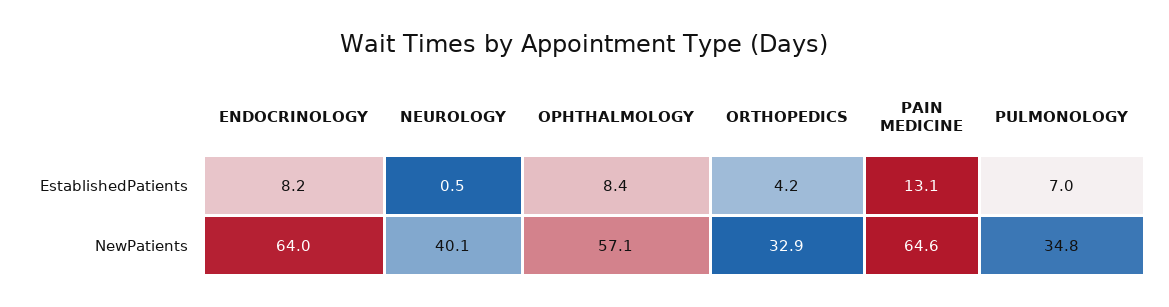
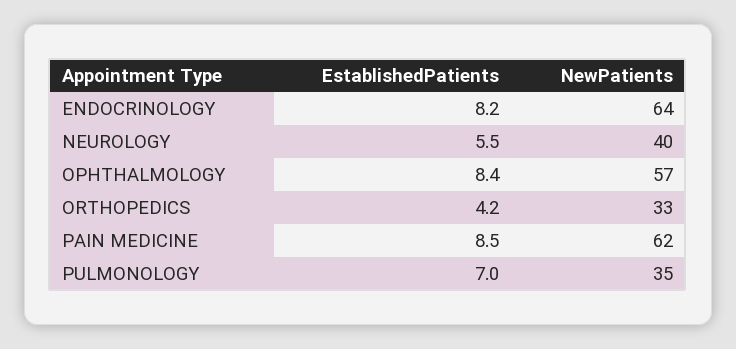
NEUROLOGY, EstablishedPatients: 0.5 -> 5.5
PAIN MEDICINE, EstablishedPatients: 13.1 -> 8.5
PAIN MEDICINE, NewPatients: 64.6 -> 62

